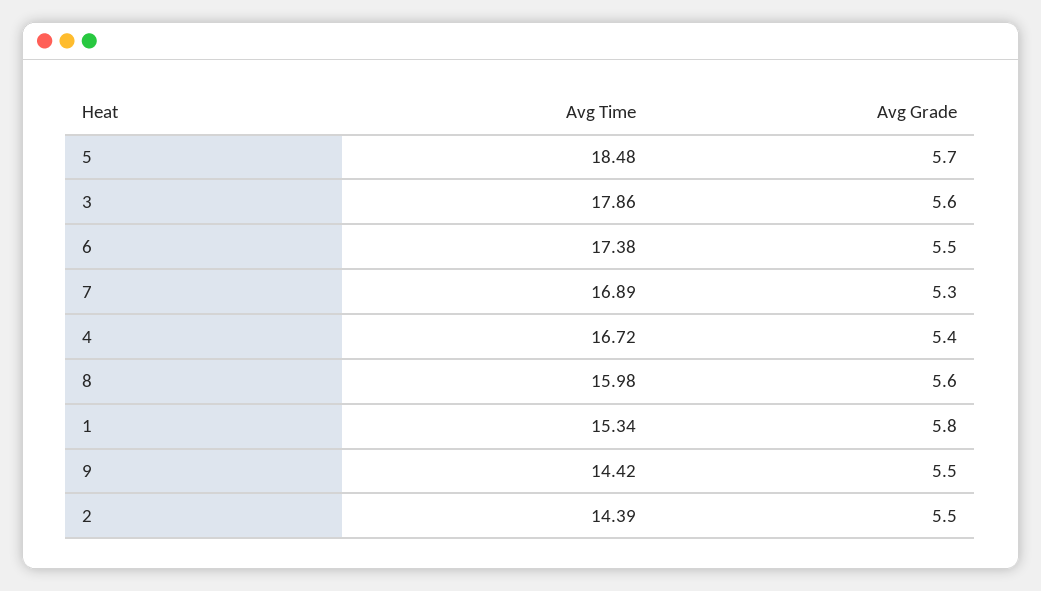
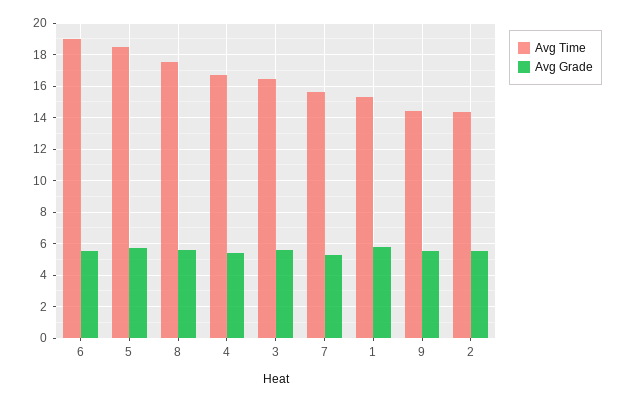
Avg Time, 3: 17.86 -> 16.5
Avg Time, 6: 17.38 -> 19
Avg Time, 7: 16.89 -> 15.5
Avg Time, 8: 15.98 -> 17.5

